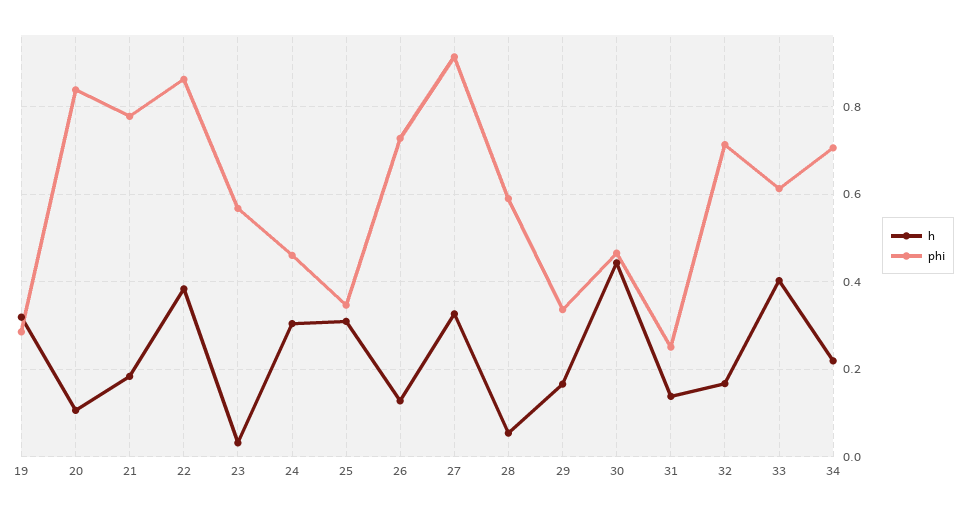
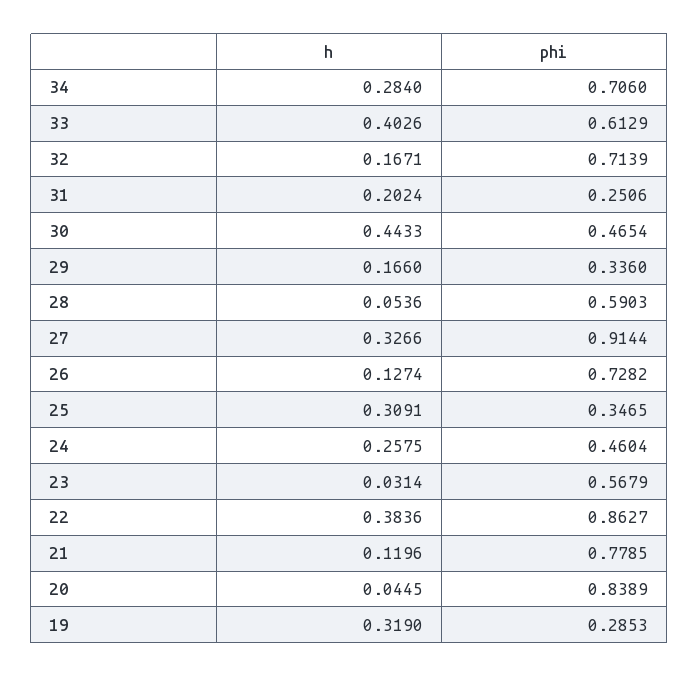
h, 20: 0.1 -> 0.0445
h, 21: 0.18 -> 0.1196
h, 24: 0.3 -> 0.2575
h, 31: 0.14 -> 0.2024
h, 34: 0.22 -> 0.284

